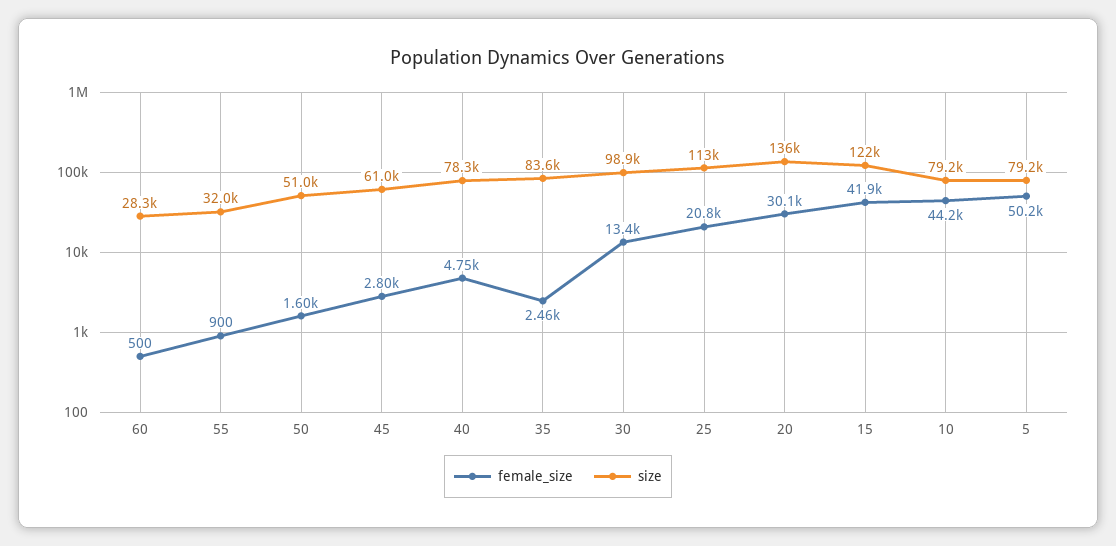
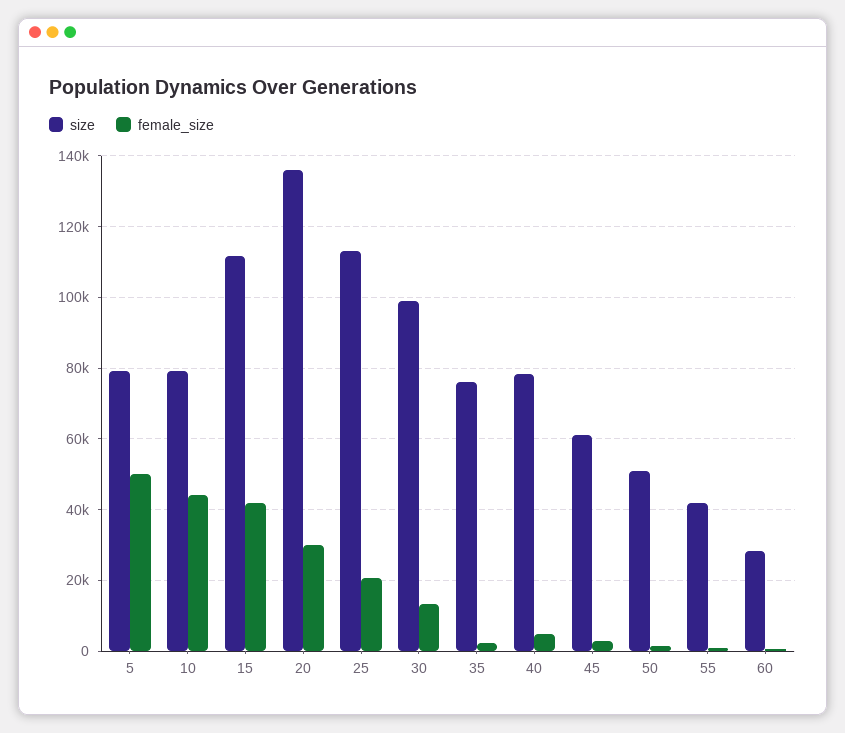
size, 55: 32000 -> 42000
size, 35: 83600 -> 76000
size, 15: 122000 -> 112000

